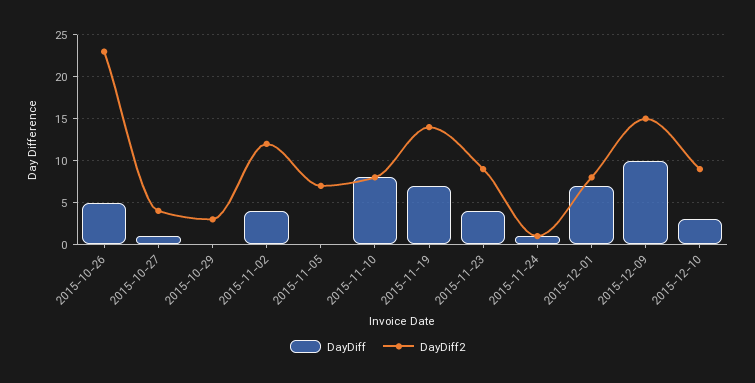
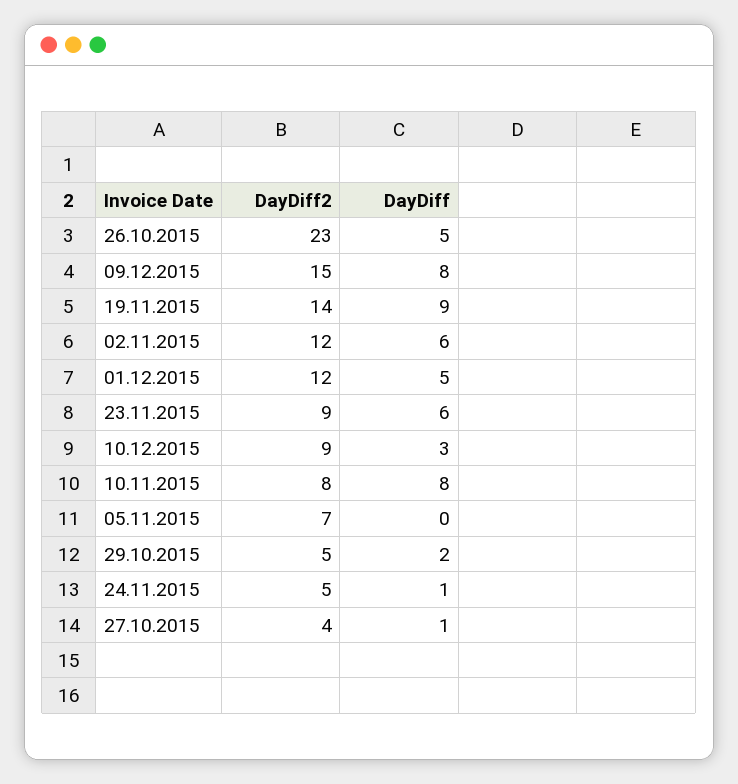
DayDiff, 2015-10-29: 0 -> 2
DayDiff2, 2015-10-29: 3 -> 5
DayDiff, 2015-11-02: 4 -> 6
DayDiff, 2015-11-19: 7 -> 9
DayDiff, 2015-11-23: 4 -> 6
DayDiff2, 2015-11-24: 1 -> 5
DayDiff, 2015-12-01: 7 -> 5
DayDiff2, 2015-12-01: 8 -> 12
DayDiff, 2015-12-09: 10 -> 8

